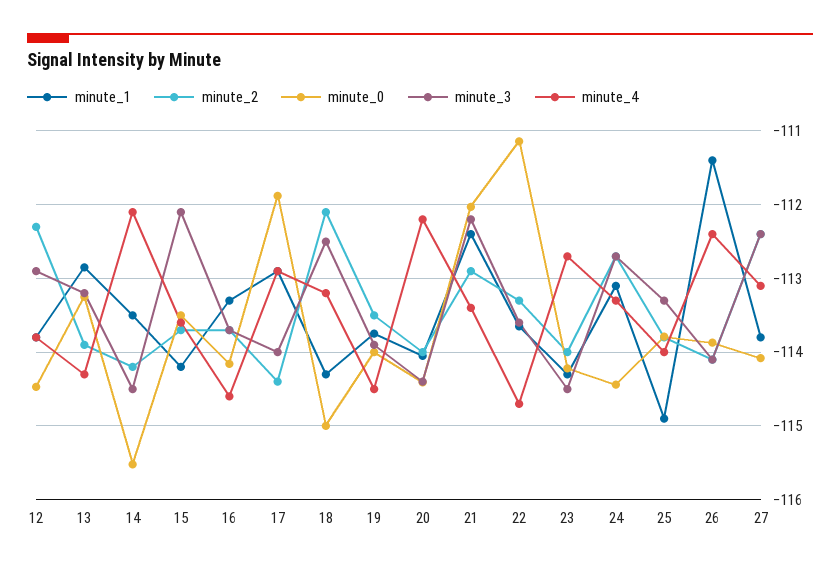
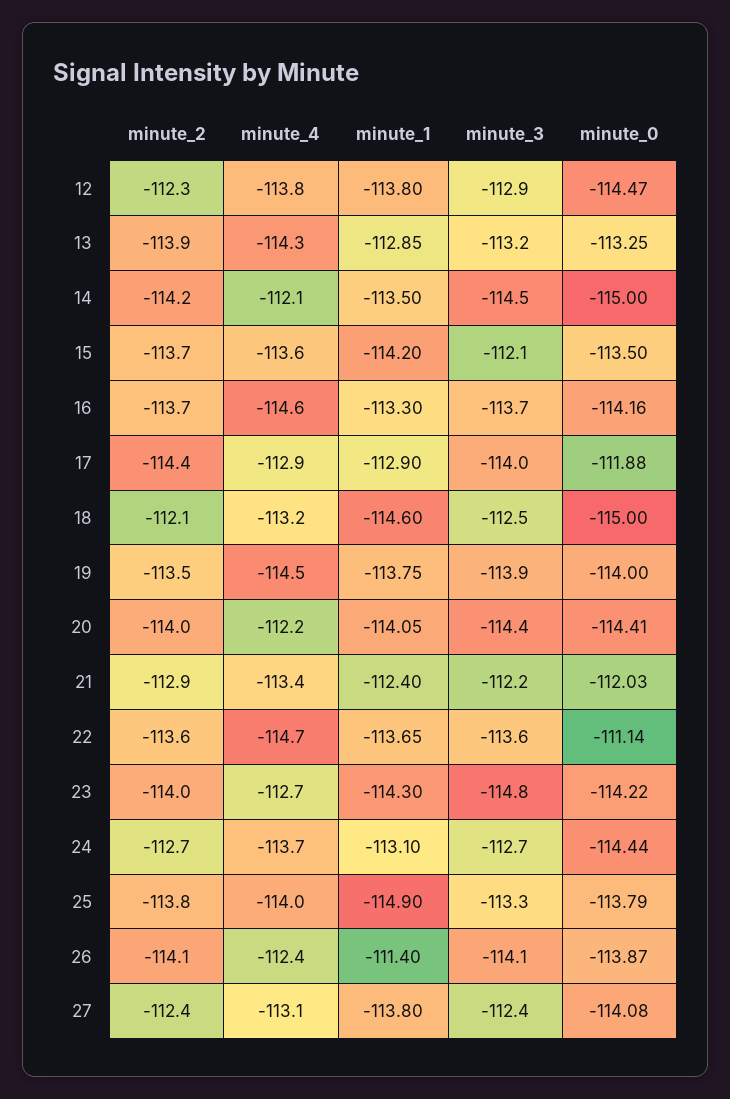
minute_0, 14: -115.5 -> -115
minute_1, 18: -114.3 -> -114.6
minute_2, 22: -113.3 -> -113.6
minute_3, 23: -114.5 -> -114.8
minute_4, 24: -113.3 -> -113.7

